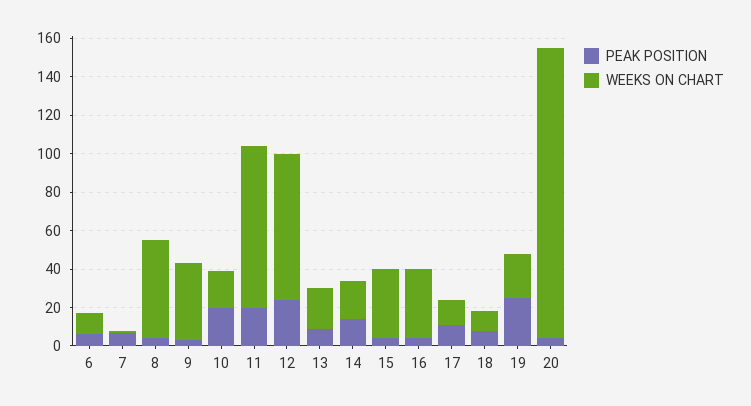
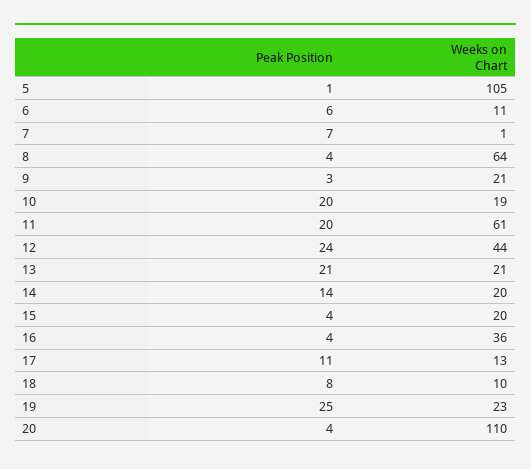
WEEKS ON CHART, 8: 50 -> 64
WEEKS ON CHART, 9: 40 -> 21
WEEKS ON CHART, 11: 85 -> 61
WEEKS ON CHART, 12: 75 -> 44
PEAK POSITION, 13: 10 -> 21
WEEKS ON CHART, 15: 35 -> 20
WEEKS ON CHART, 20: 150 -> 110
PEAK POSITION, 5: none -> 1
WEEKS ON CHART, 5: none -> 105

